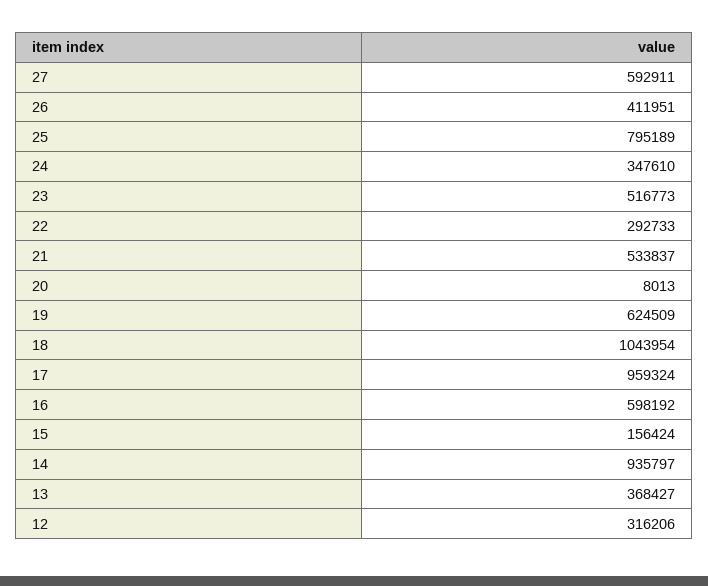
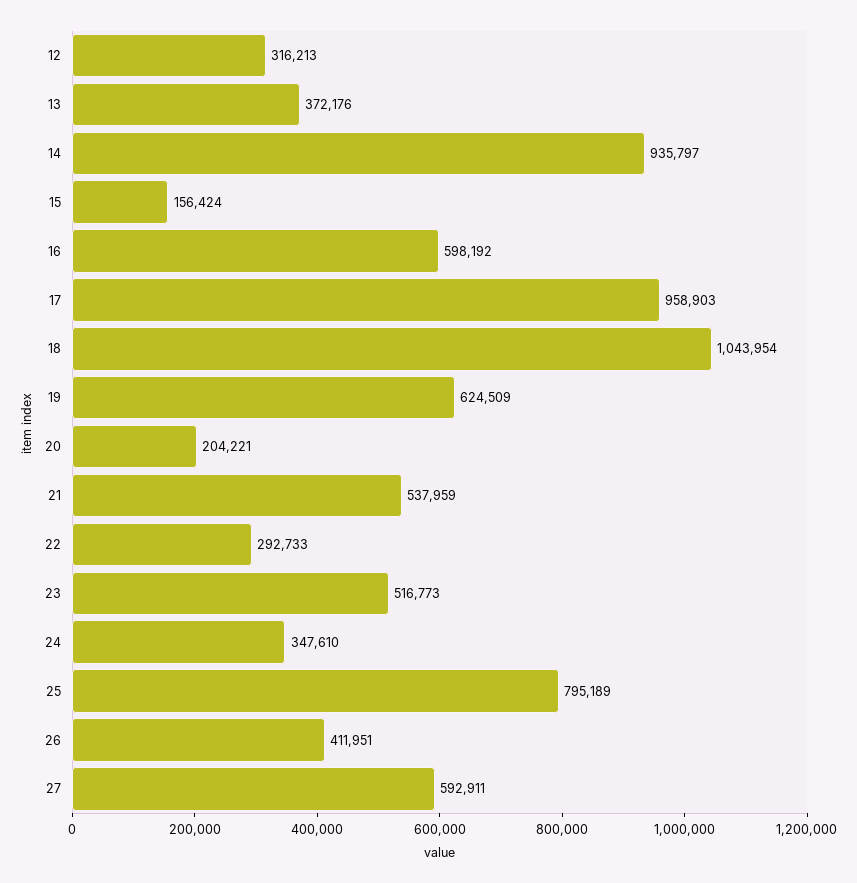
21: 533837 -> 537959
20: 8013 -> 204221
17: 959324 -> 958903
13: 368427 -> 372176
12: 316206 -> 316213

